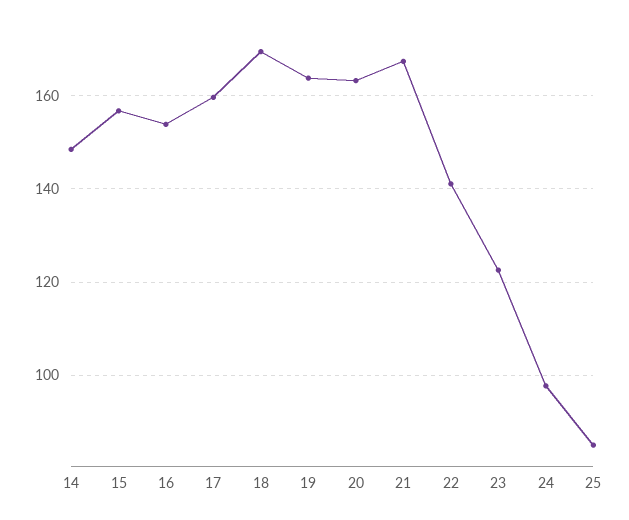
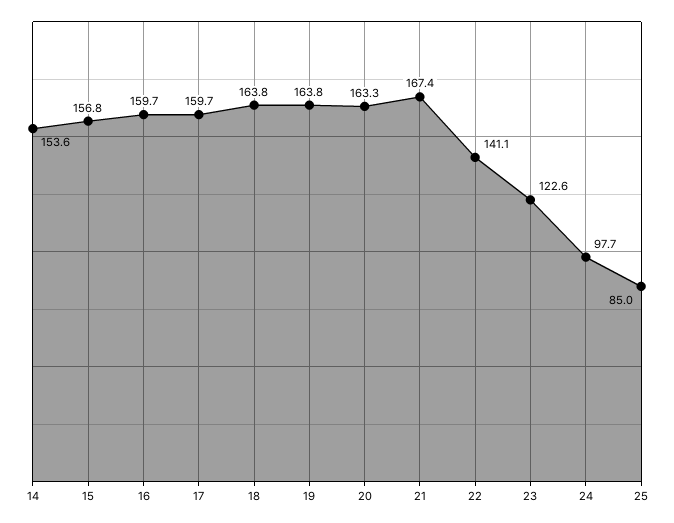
14: 148 -> 153.6
16: 154 -> 159.7
18: 170 -> 163.8

